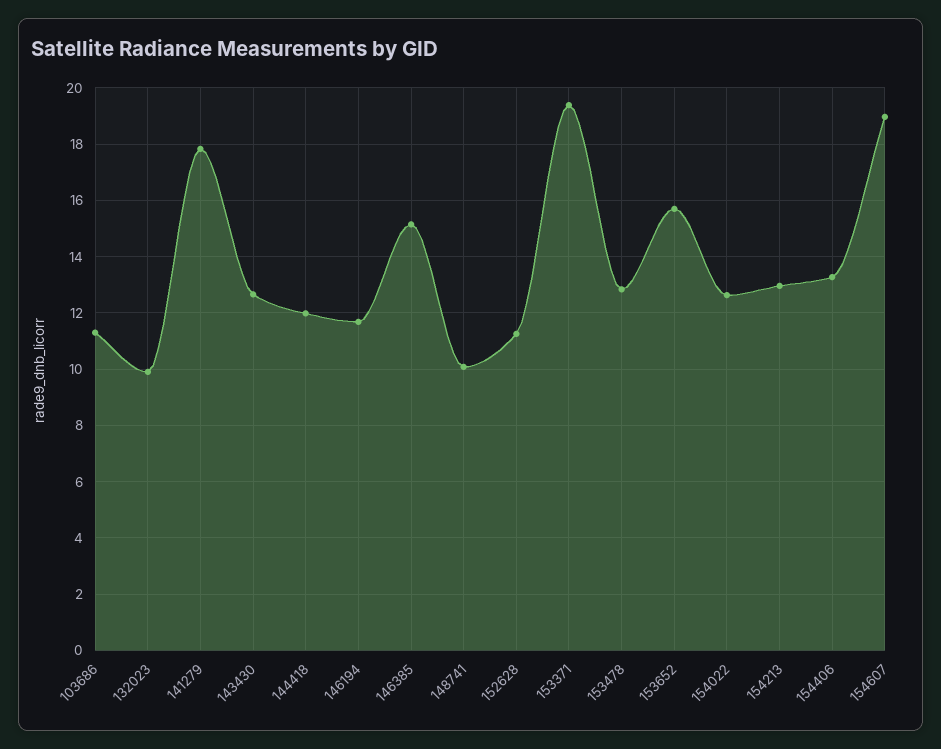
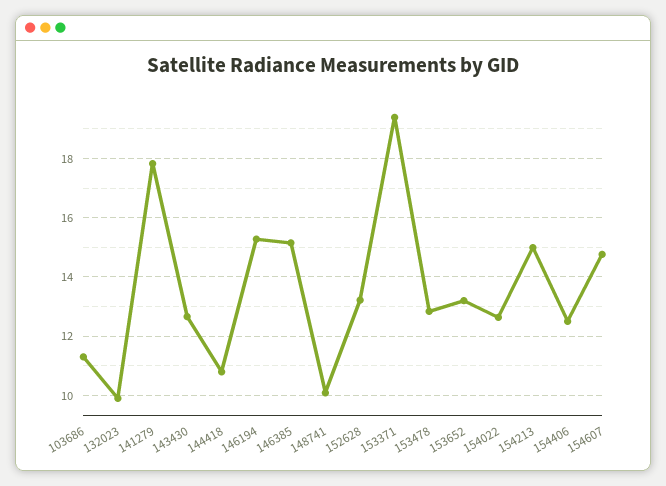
144418: 12 -> 10.75
146194: 11.75 -> 15.25
152628: 11.25 -> 13.25
153652: 15.75 -> 13.25
154213: 13 -> 15
154406: 13.25 -> 12.5
154607: 19 -> 14.75

